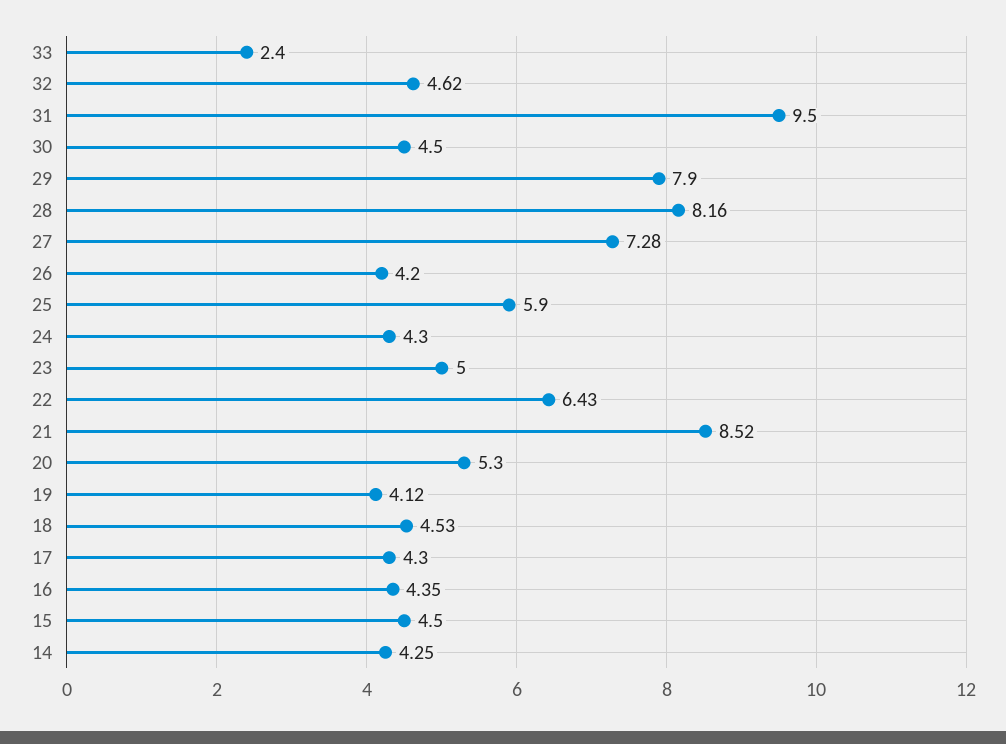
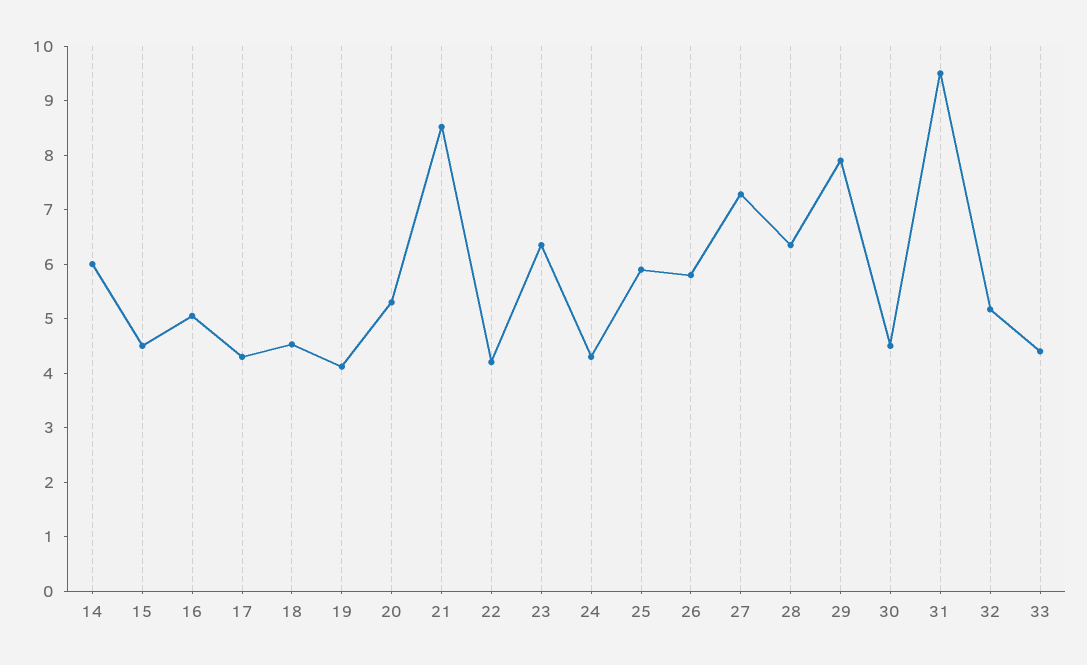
33: 2.4 -> 4.4
32: 4.62 -> 5.2
28: 8.16 -> 6.4
26: 4.2 -> 5.8
23: 5 -> 6.4
22: 6.43 -> 4.2
16: 4.35 -> 5
14: 4.25 -> 6

